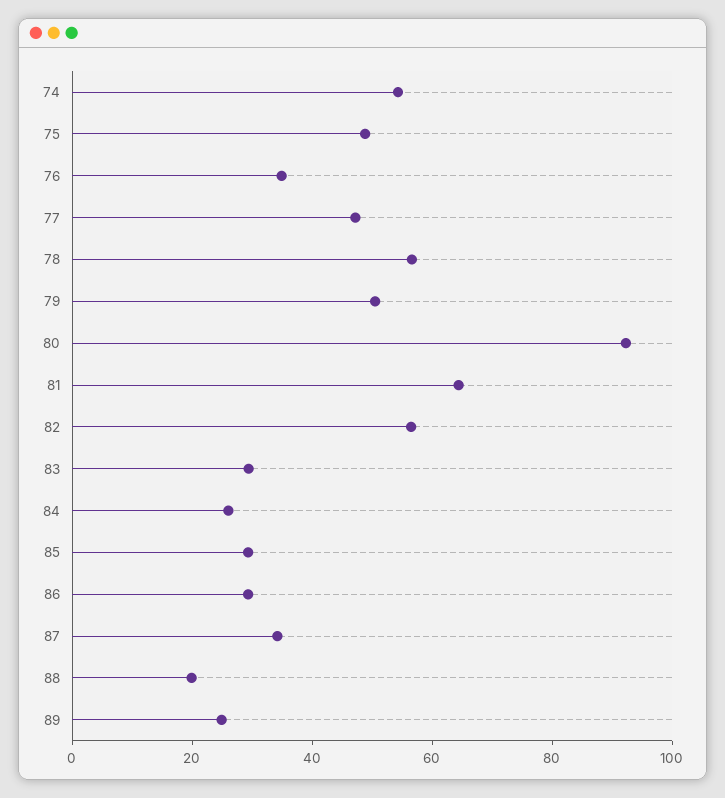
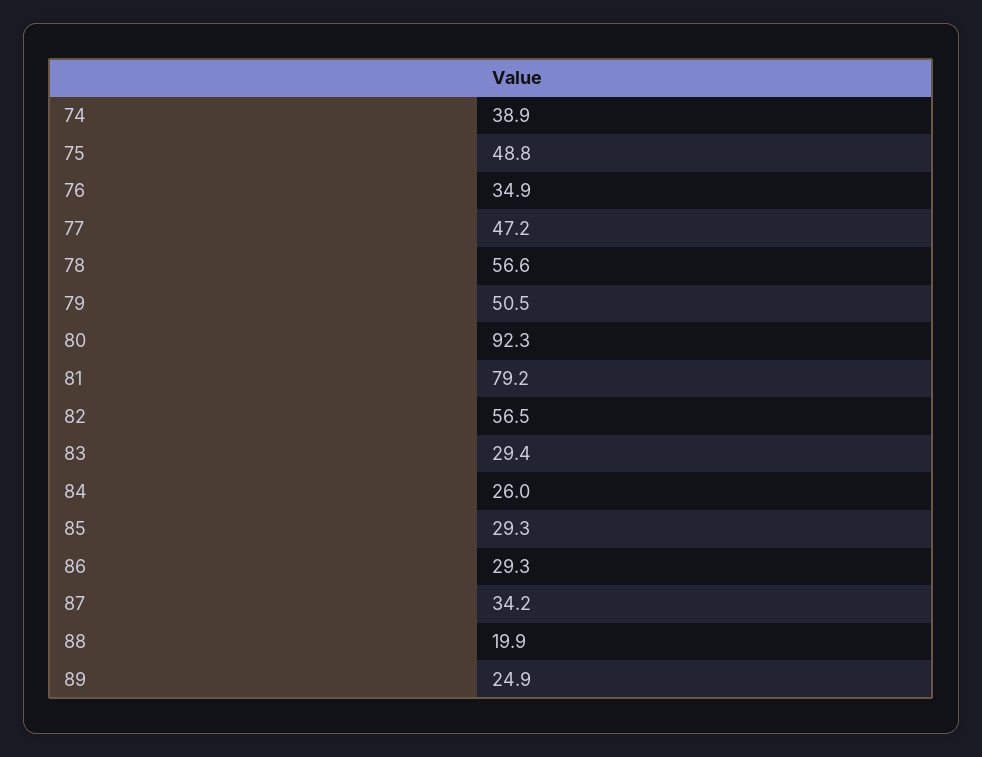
74: 55 -> 38.9
81: 65 -> 79.2

